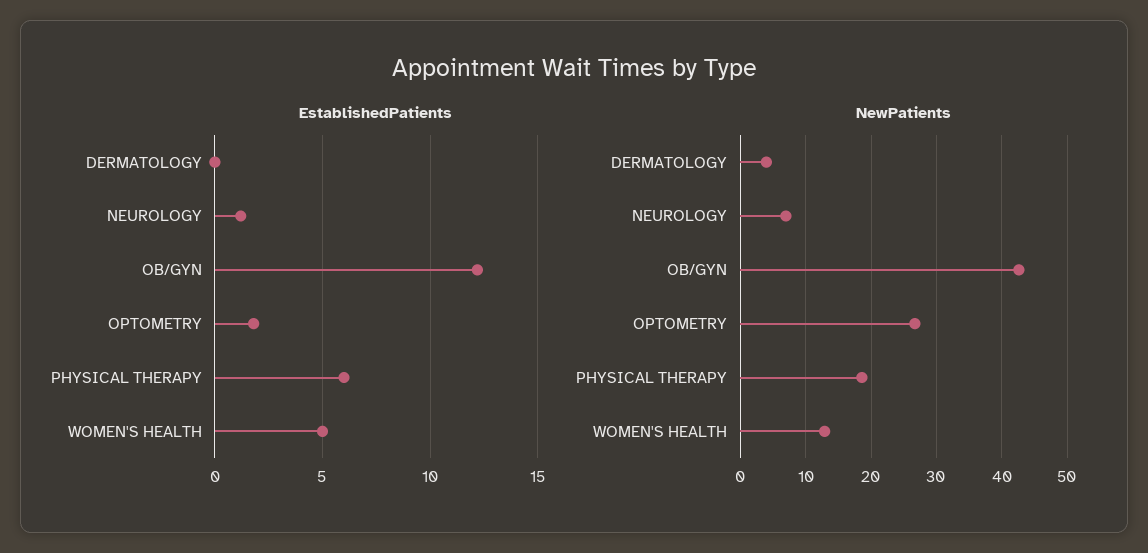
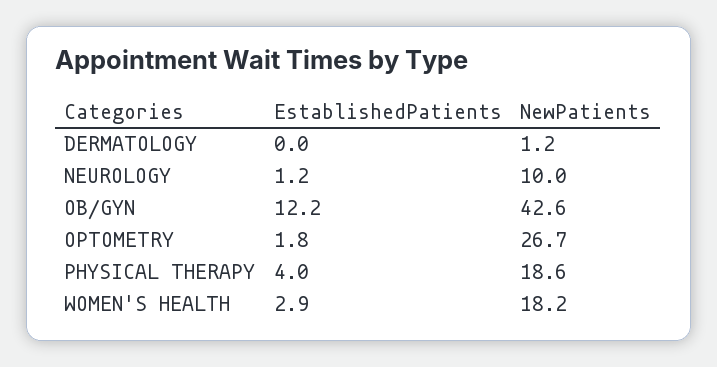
EstablishedPatients, PHYSICAL THERAPY: 6 -> 4
EstablishedPatients, WOMEN'S HEALTH: 5 -> 2.9
NewPatients, DERMATOLOGY: 4 -> 1.2
NewPatients, NEUROLOGY: 7 -> 10
NewPatients, WOMEN'S HEALTH: 13 -> 18.2

